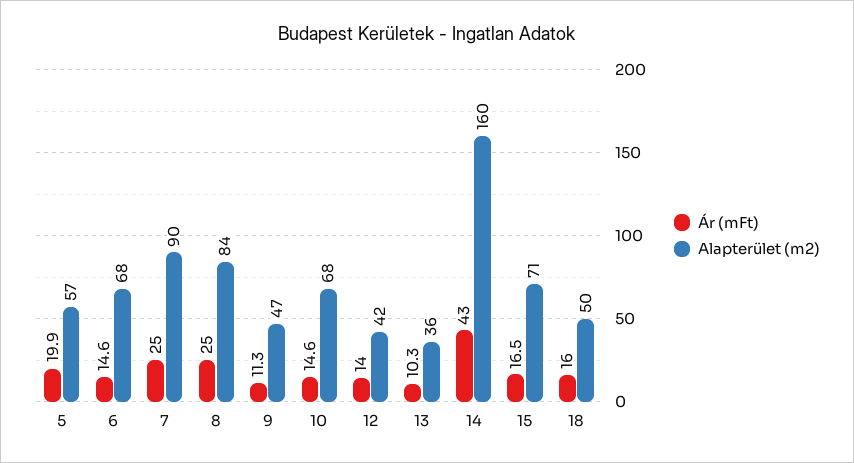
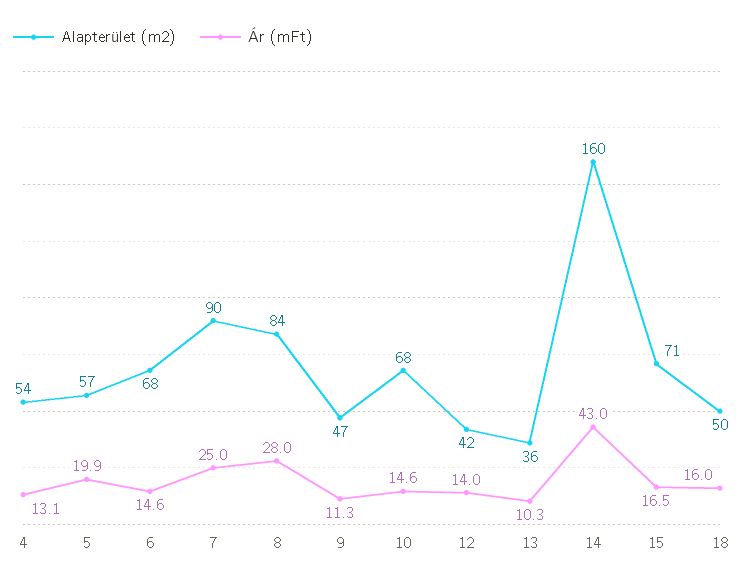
Ár (mFt), 8: 25 -> 28
Alapterület (m2), 4: none -> 54
Ár (mFt), 4: none -> 13.1

